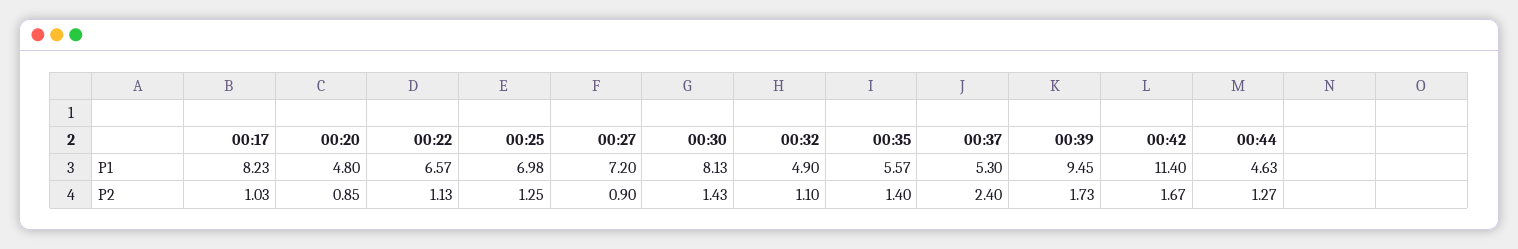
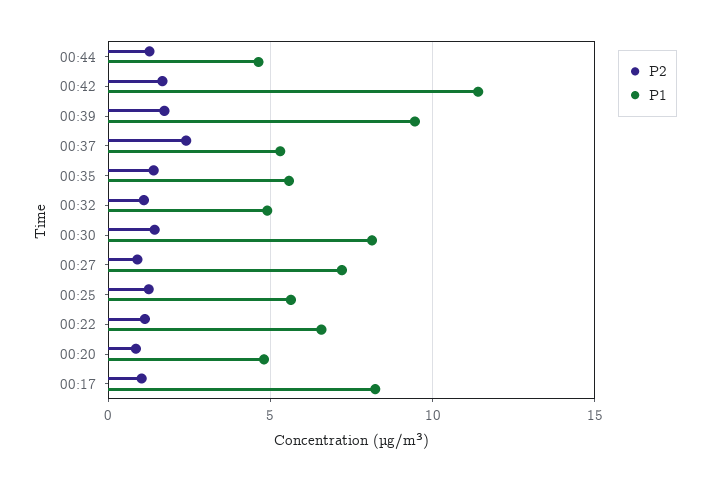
P1, 00:25: 6.98 -> 5.5

